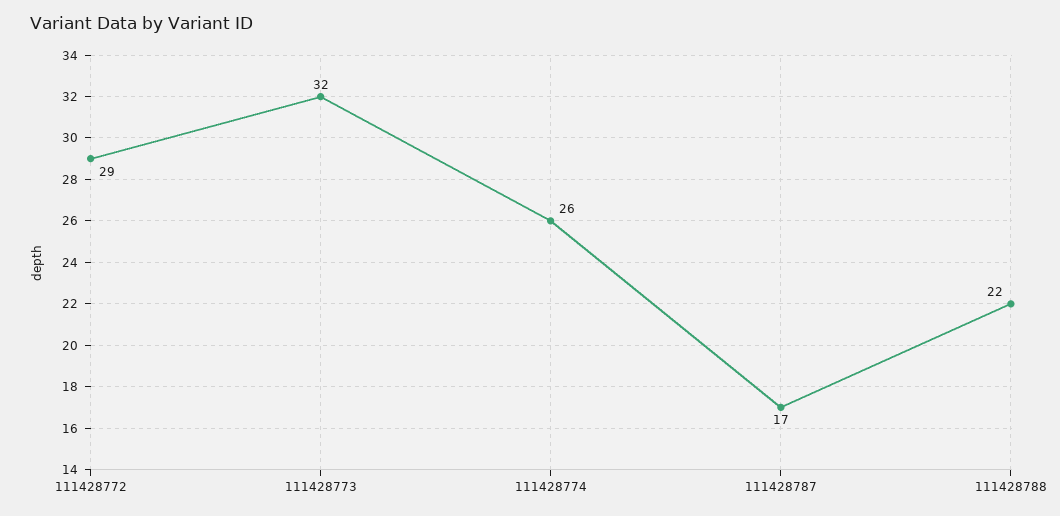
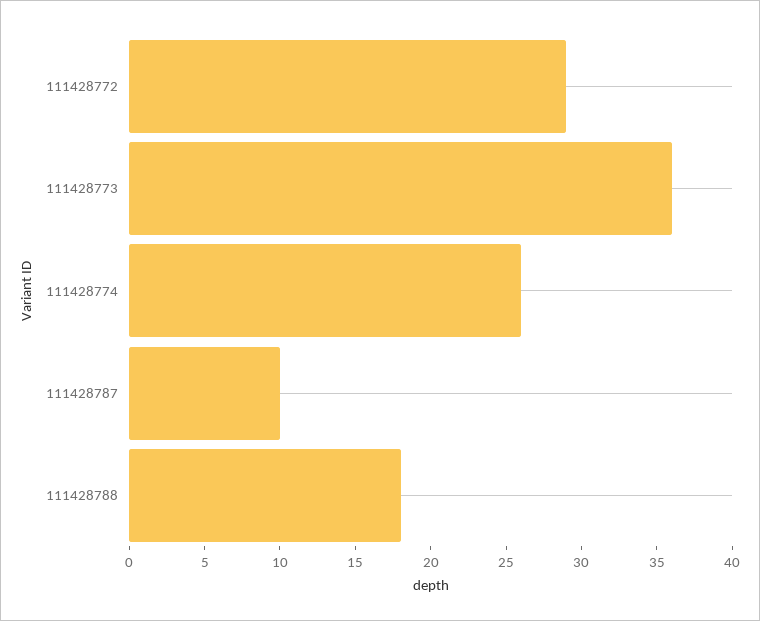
111428773: 32 -> 36
111428787: 17 -> 10
111428788: 22 -> 18

